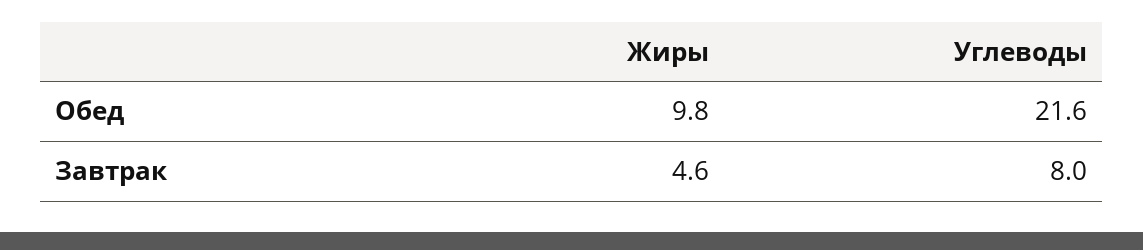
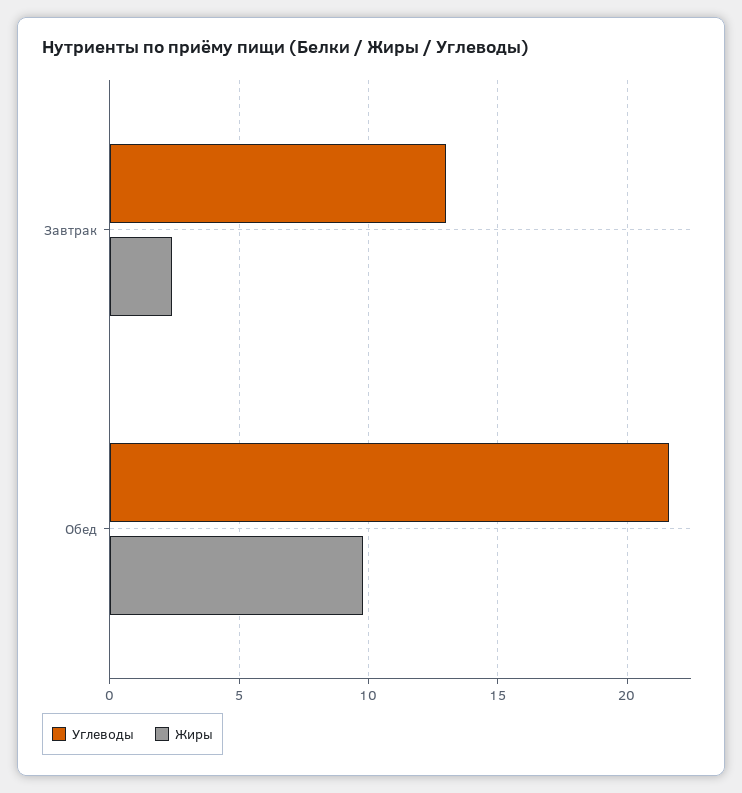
Жиры, Завтрак: 4.6 -> 2.5
Углеводы, Завтрак: 8 -> 13

